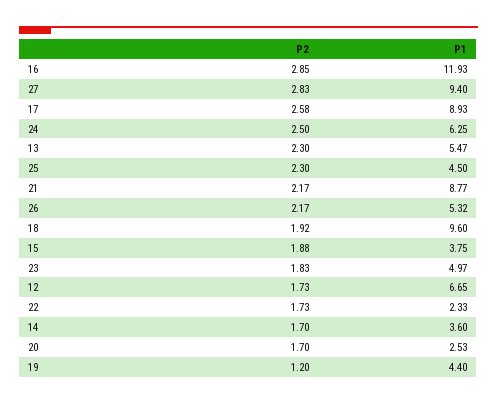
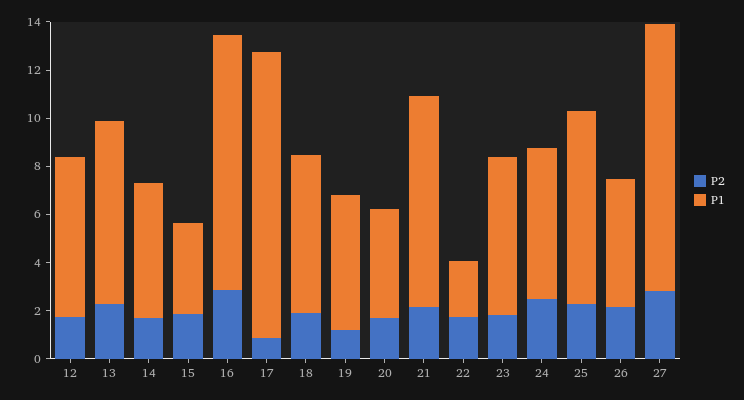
P1, 16: 11.93 -> 10.5
P1, 27: 9.4 -> 11
P2, 17: 2.58 -> 1
P1, 17: 8.93 -> 12
P1, 13: 5.47 -> 7.5
P1, 25: 4.5 -> 8
P1, 18: 9.6 -> 6.5
P1, 23: 4.97 -> 6.5
P1, 14: 3.6 -> 5.5
P1, 20: 2.53 -> 4.5
P1, 19: 4.4 -> 5.5

